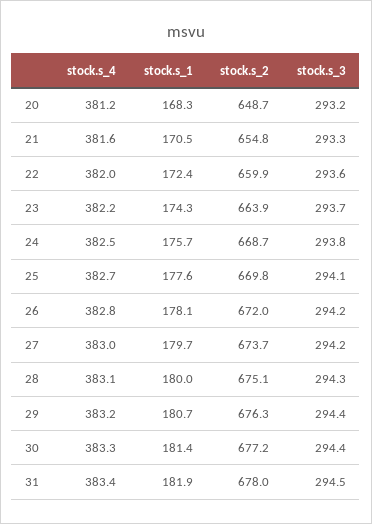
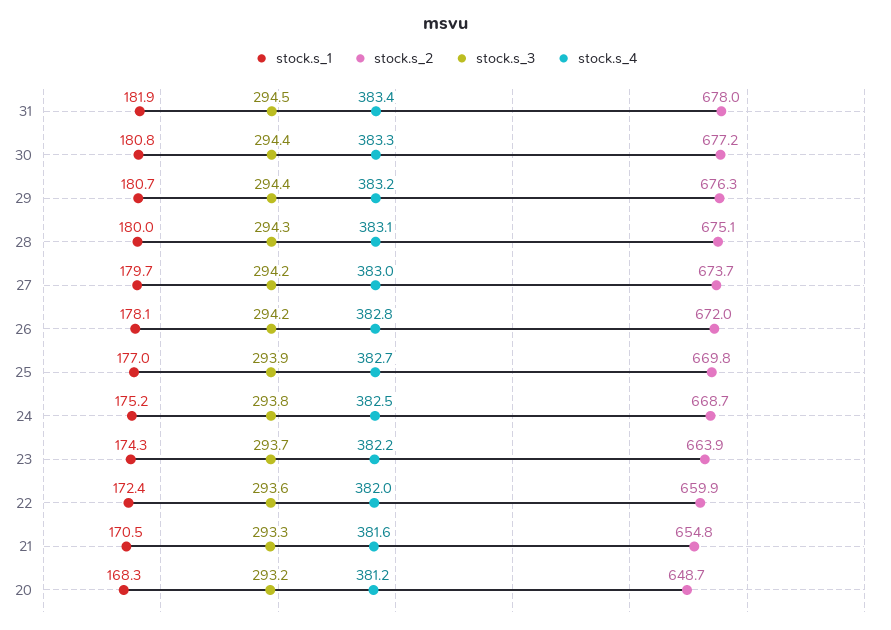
stock.s_1, 24: 175.7 -> 175.2
stock.s_1, 25: 177.6 -> 177
stock.s_3, 25: 294.1 -> 293.9
stock.s_1, 30: 181.4 -> 180.8

